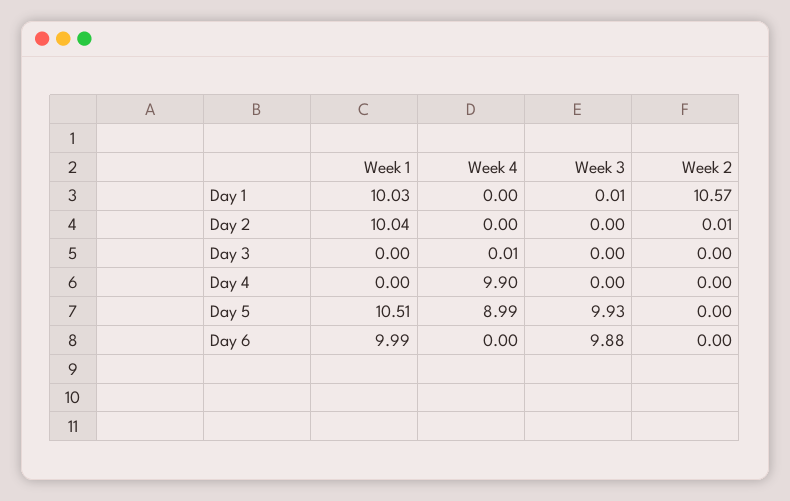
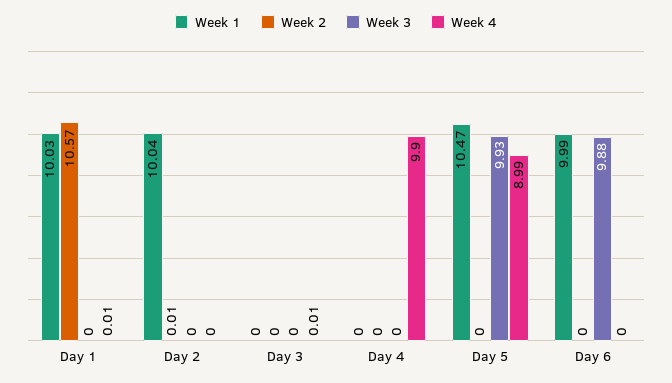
Week 4, Day 1: 0 -> 0.01
Week 3, Day 1: 0.01 -> 0
Week 1, Day 5: 10.51 -> 10.47

